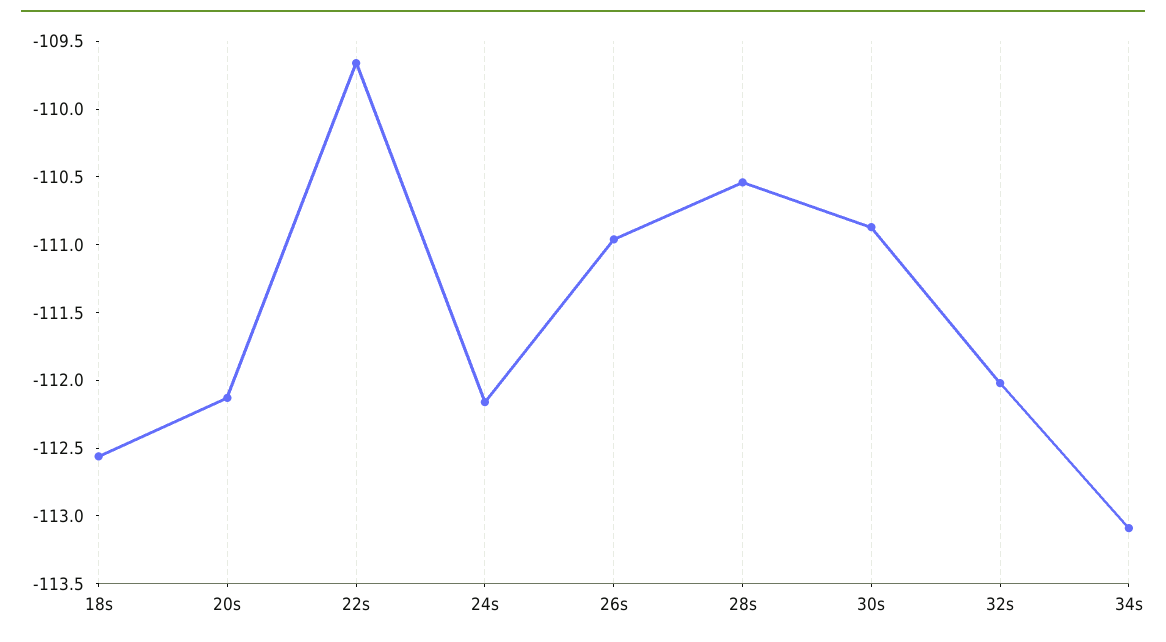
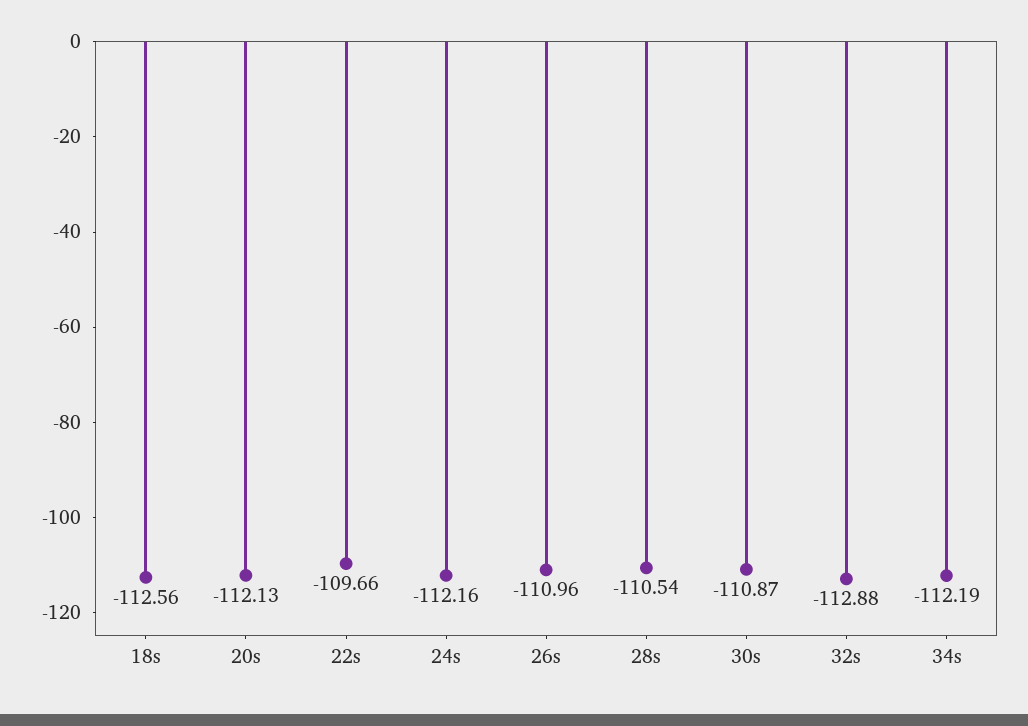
32s: -112 -> -112.88
34s: -113.1 -> -112.19

